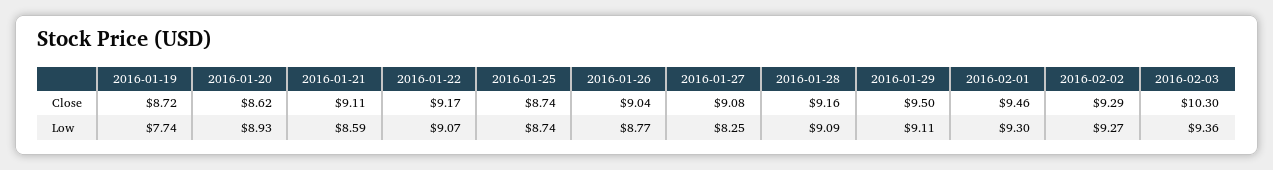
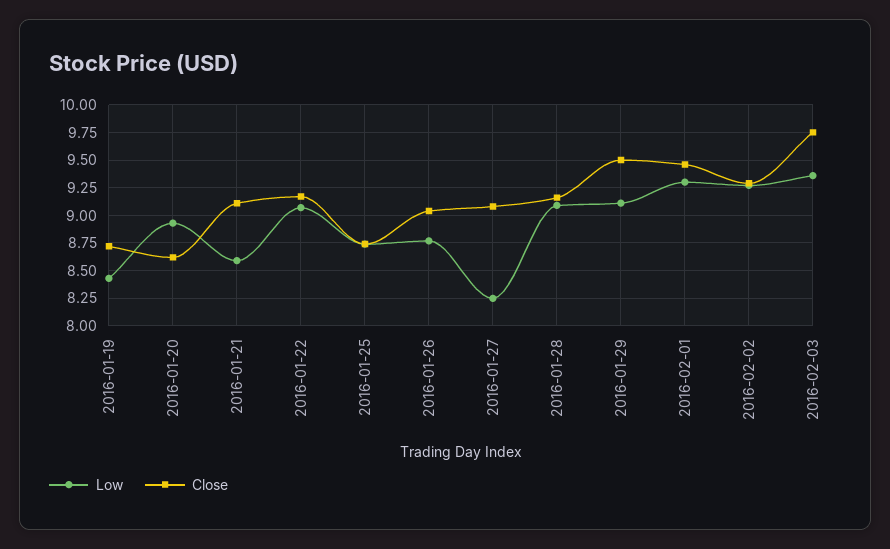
Close, 2016-02-03: 10.3 -> 9.75
Low, 2016-01-19: 7.74 -> 8.5

